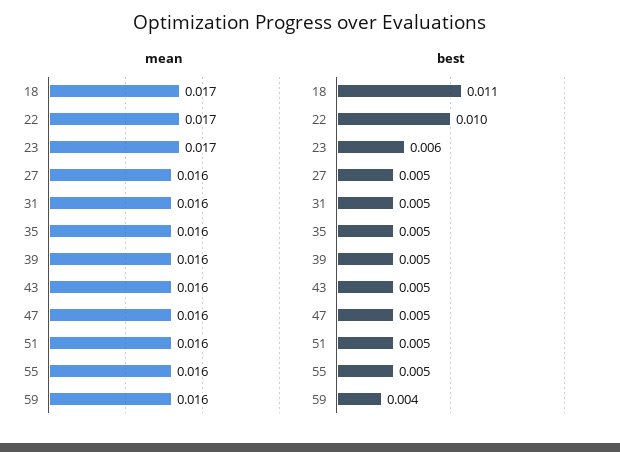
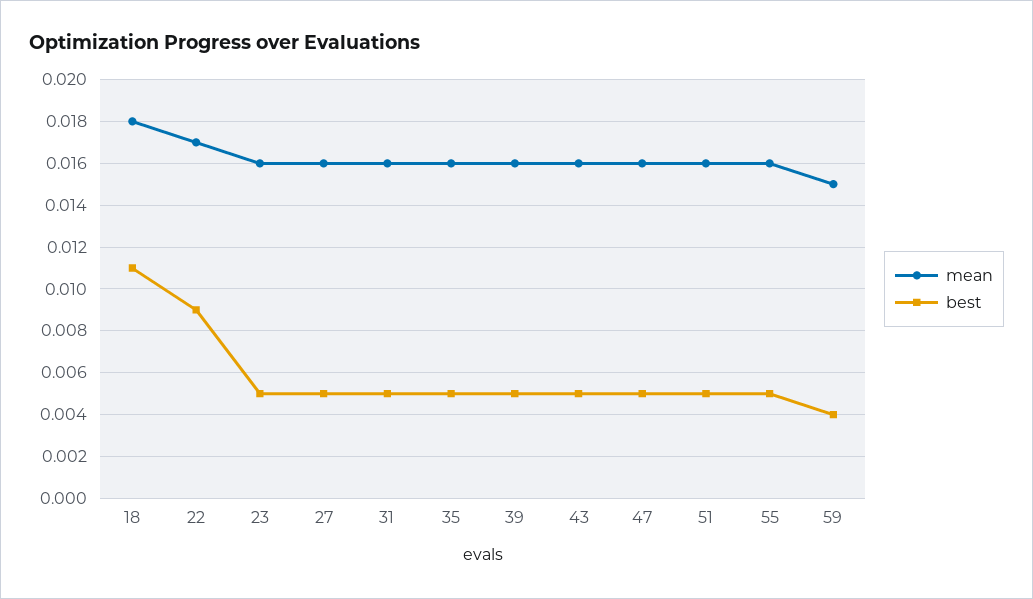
mean, 18: 0.017 -> 0.018
mean, 23: 0.017 -> 0.016
mean, 59: 0.016 -> 0.015
best, 22: 0.01 -> 0.009
best, 23: 0.006 -> 0.005

